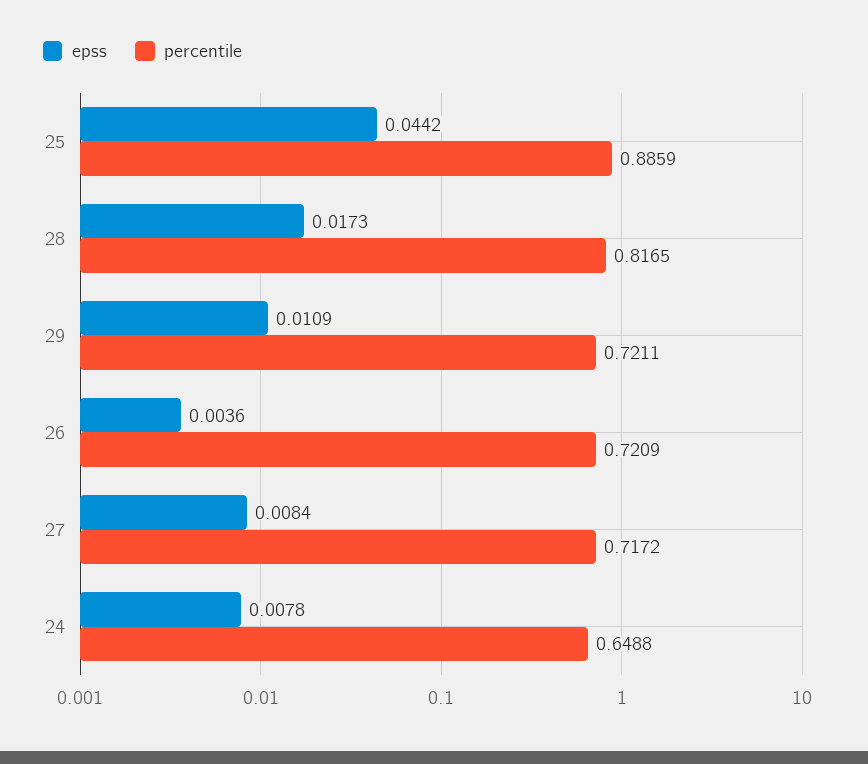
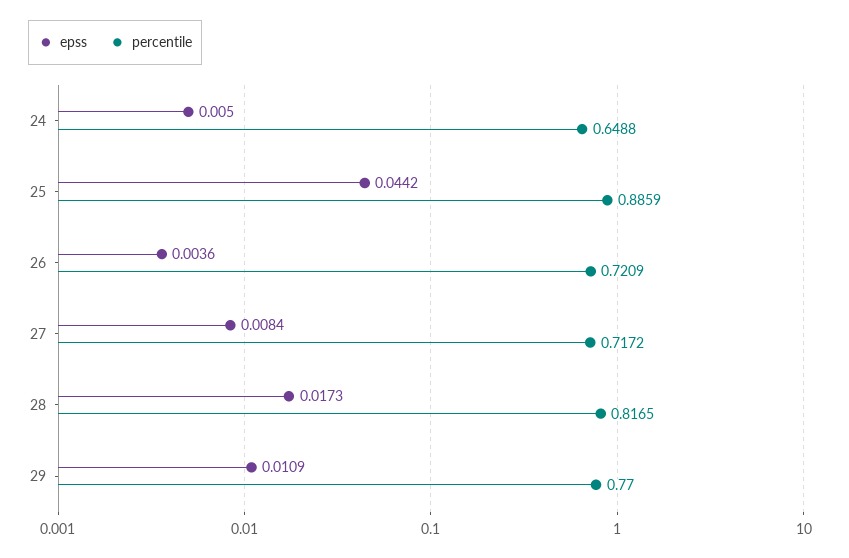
percentile, 29: 0.7211 -> 0.77
epss, 24: 0.0078 -> 0.005

